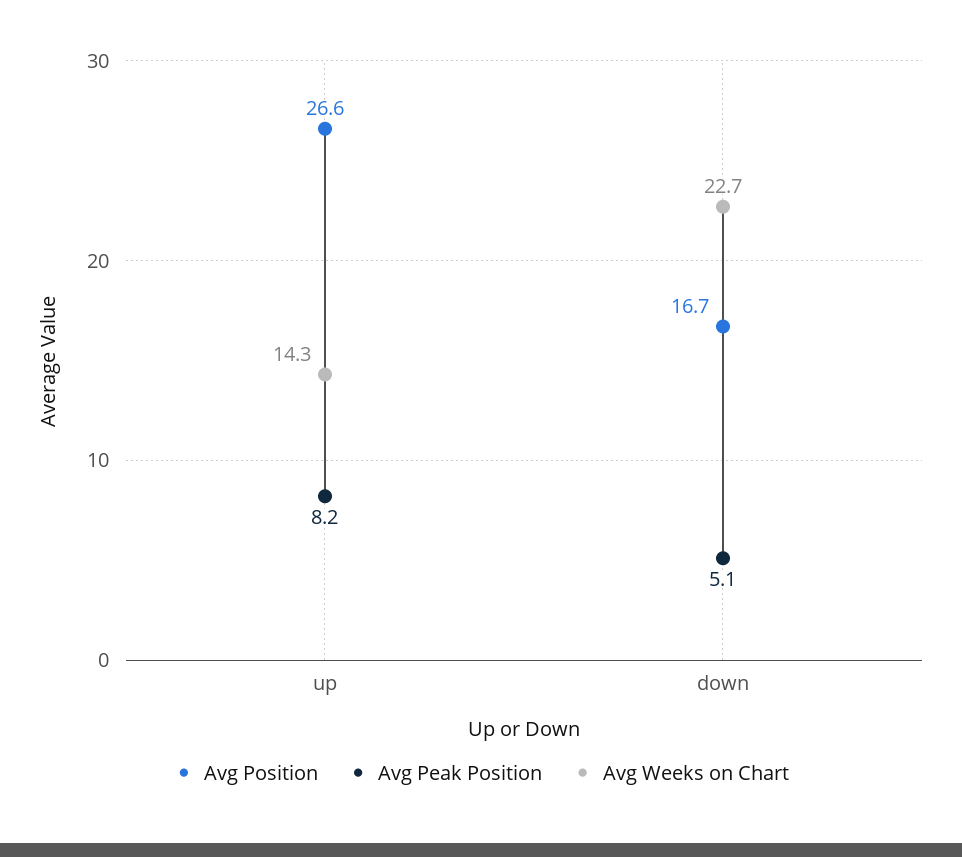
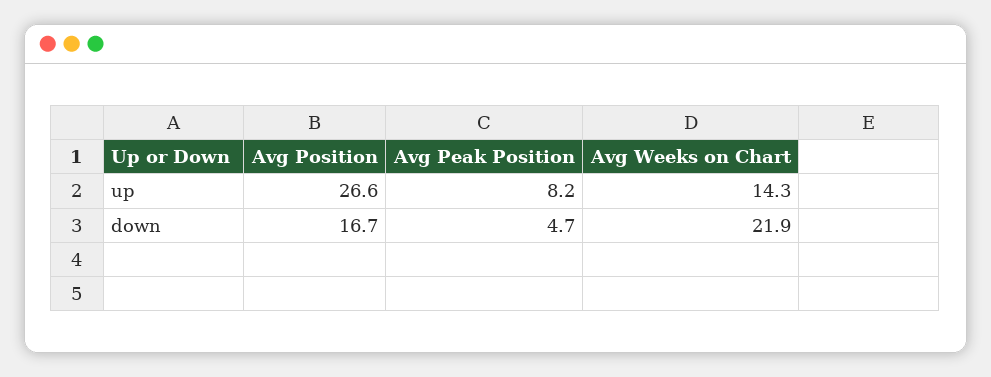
Avg Peak Position, down: 5.1 -> 4.7
Avg Weeks on Chart, down: 22.7 -> 21.9

